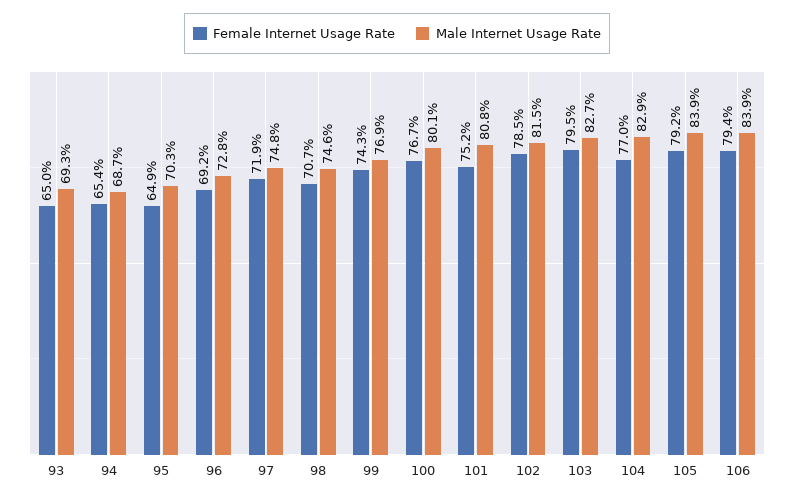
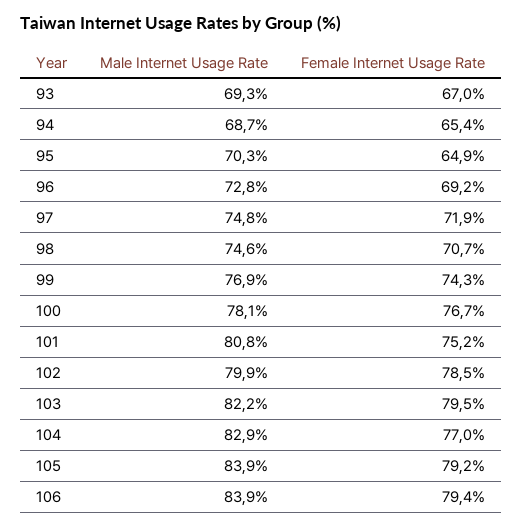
Female Internet Usage Rate, 93: 65 -> 67
Male Internet Usage Rate, 100: 80.1 -> 78.1
Male Internet Usage Rate, 102: 81.5 -> 79.9
Male Internet Usage Rate, 103: 82.7 -> 82.2

